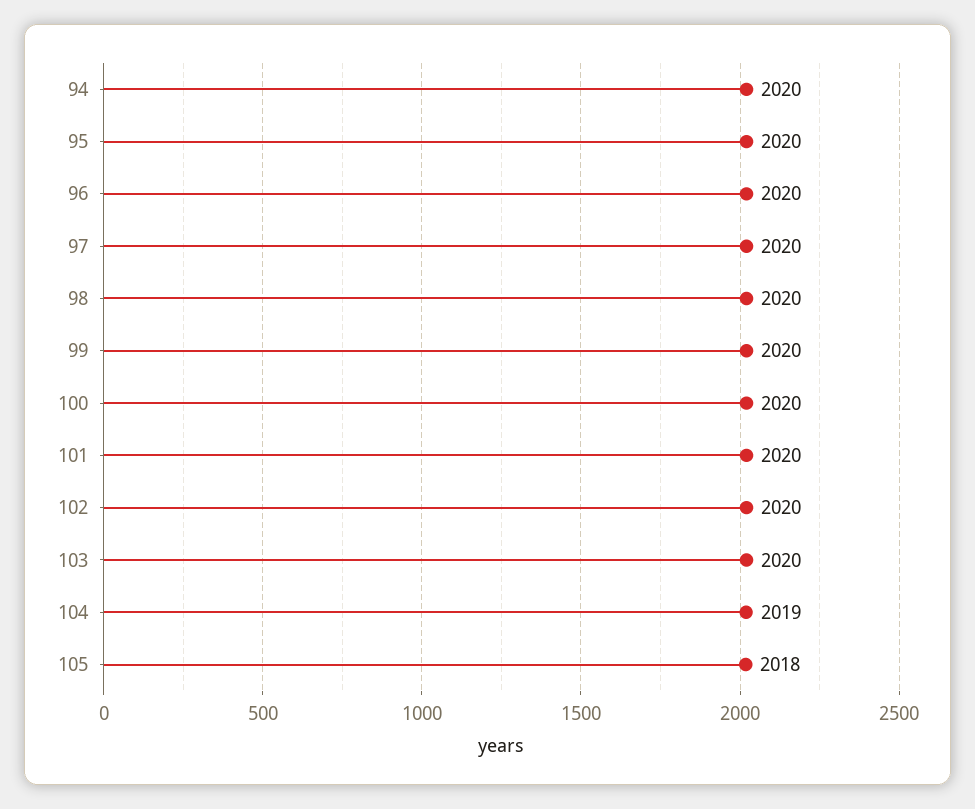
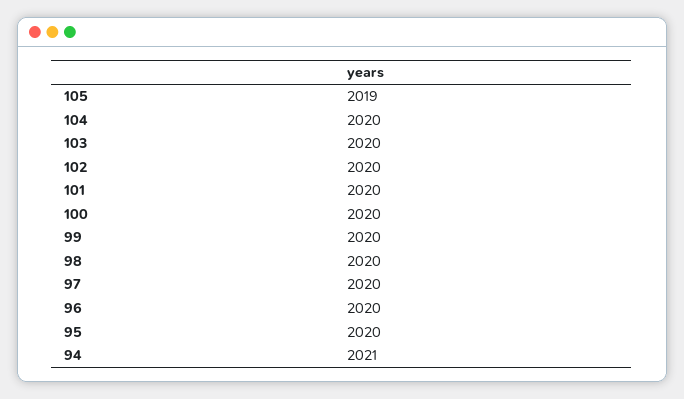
94: 2020 -> 2021
104: 2019 -> 2020
105: 2018 -> 2019

